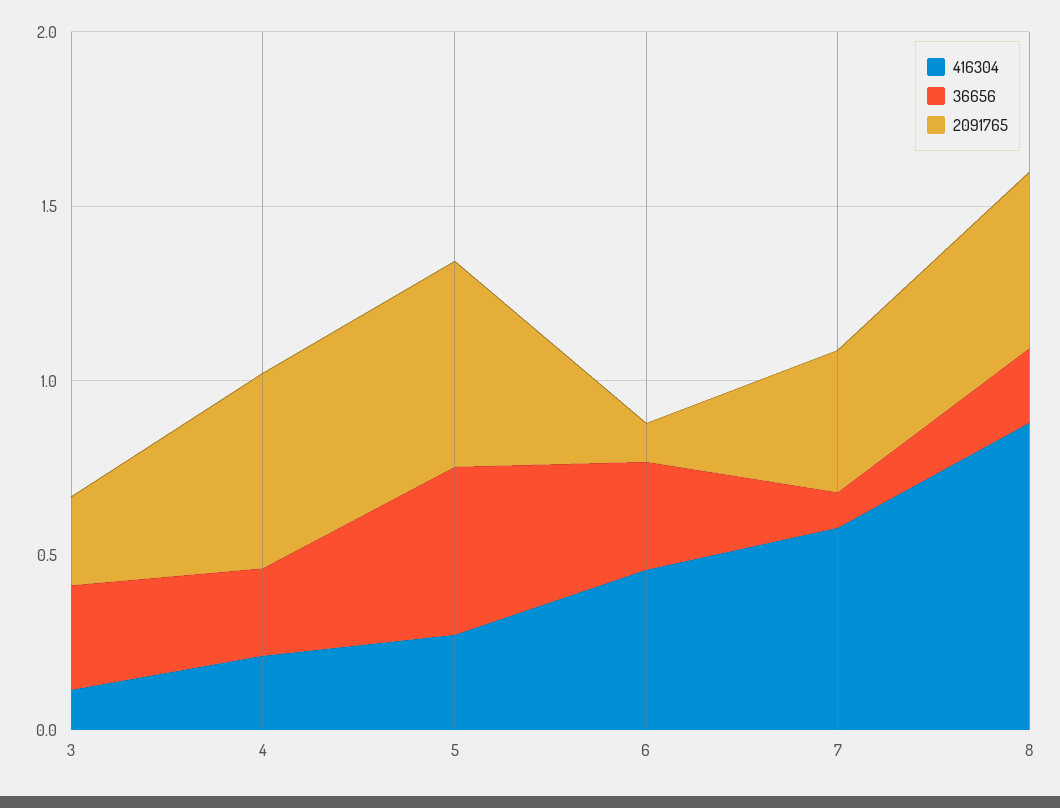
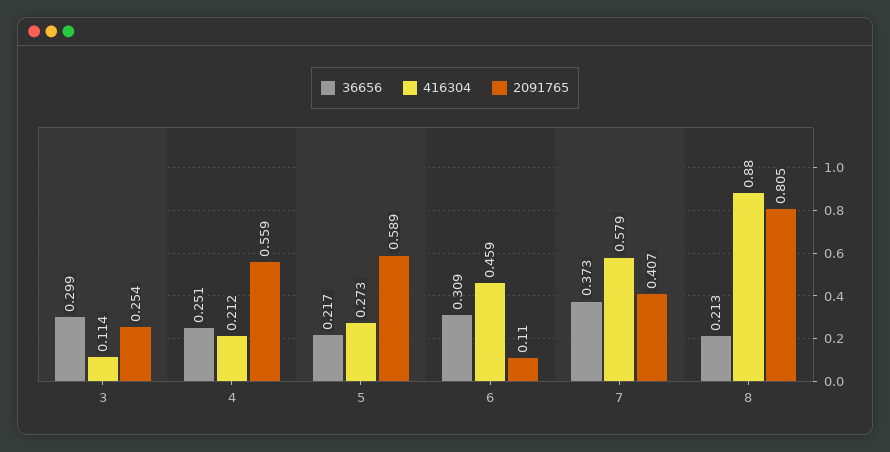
36656, 5: 0.5 -> 0.217
36656, 7: 0.1 -> 0.373
2091765, 8: 0.5 -> 0.805

